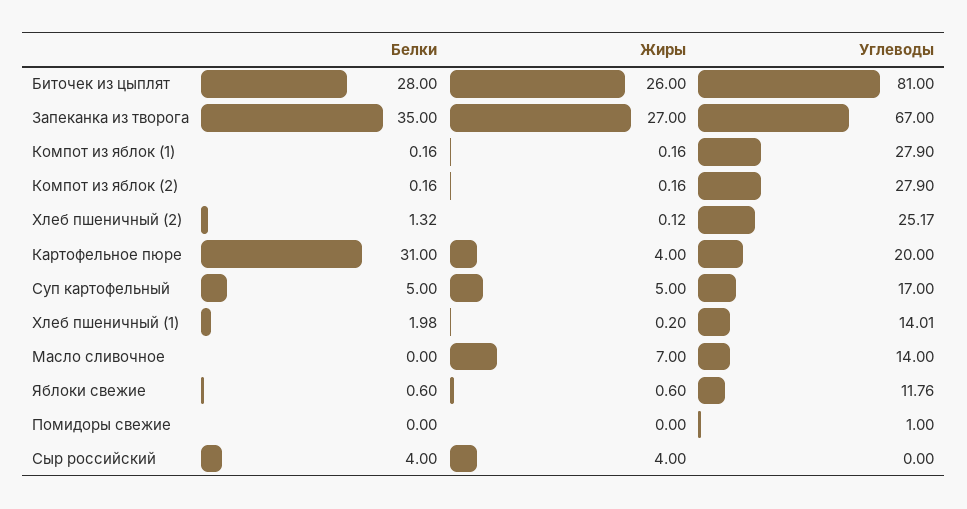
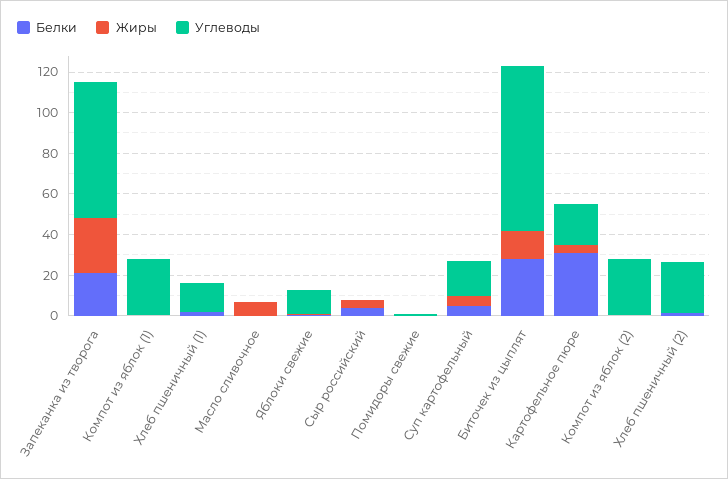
Жиры, Биточек из цыплят: 26 -> 15
Белки, Запеканка из творога: 35 -> 20
Углеводы, Масло сливочное: 14 -> 0

